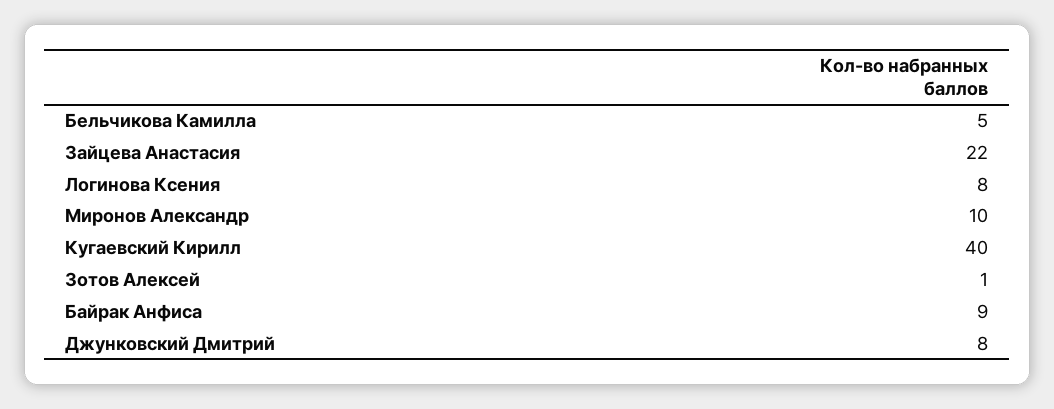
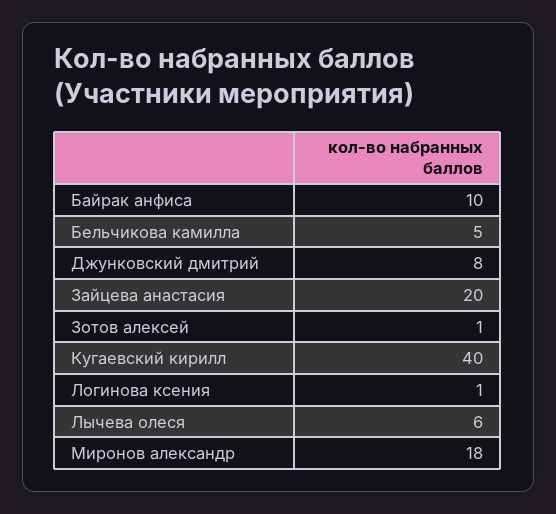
Зайцева Анастасия: 22 -> 20
Логинова Ксения: 8 -> 1
Миронов Александр: 10 -> 18
Байрак Анфиса: 9 -> 10
Лычева олеся: none -> 6

